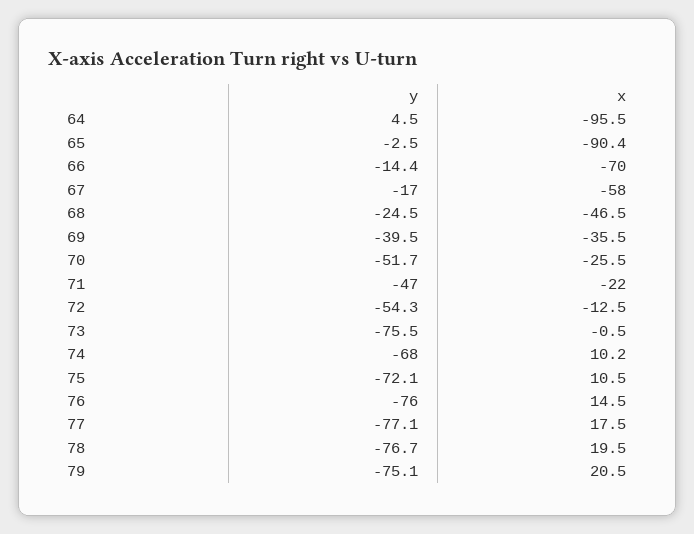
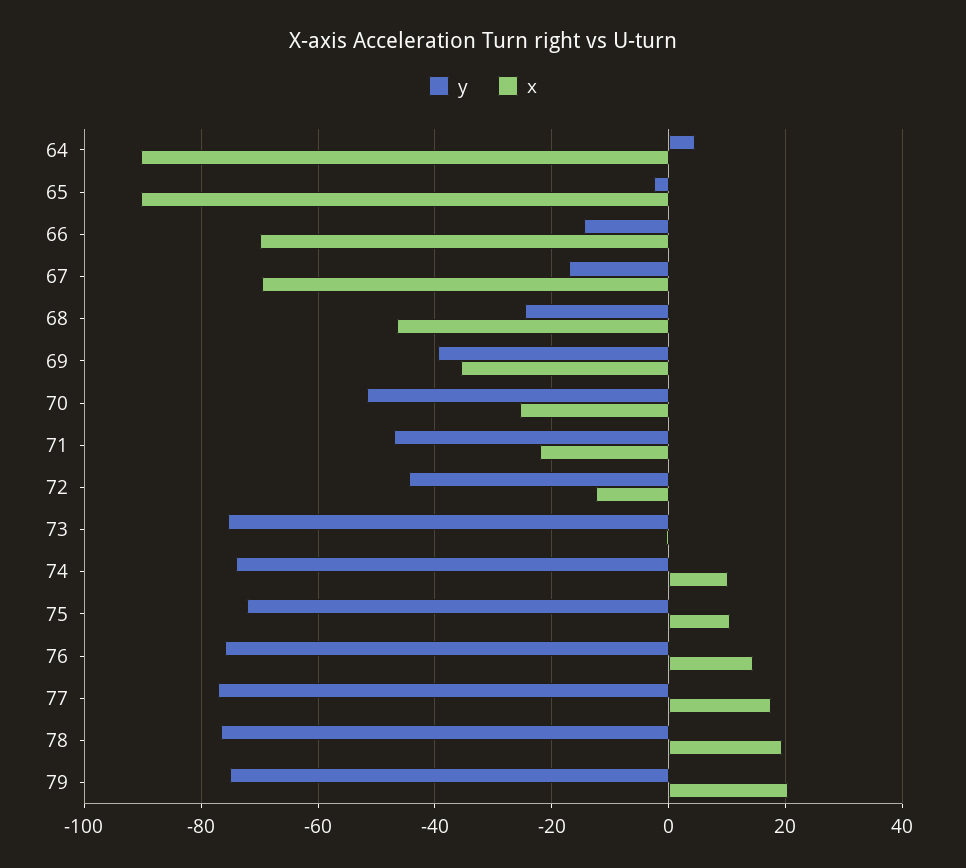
x, 64: -95.5 -> -90
x, 67: -58 -> -70
y, 72: -54.3 -> -44
y, 74: -68 -> -74

